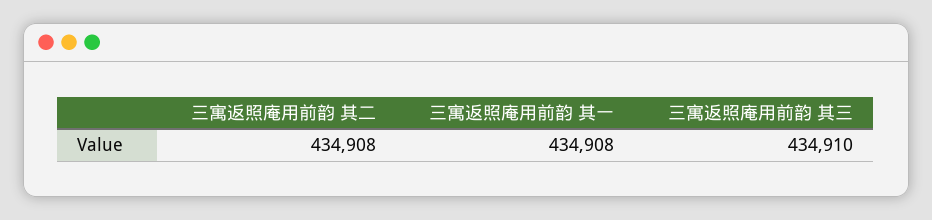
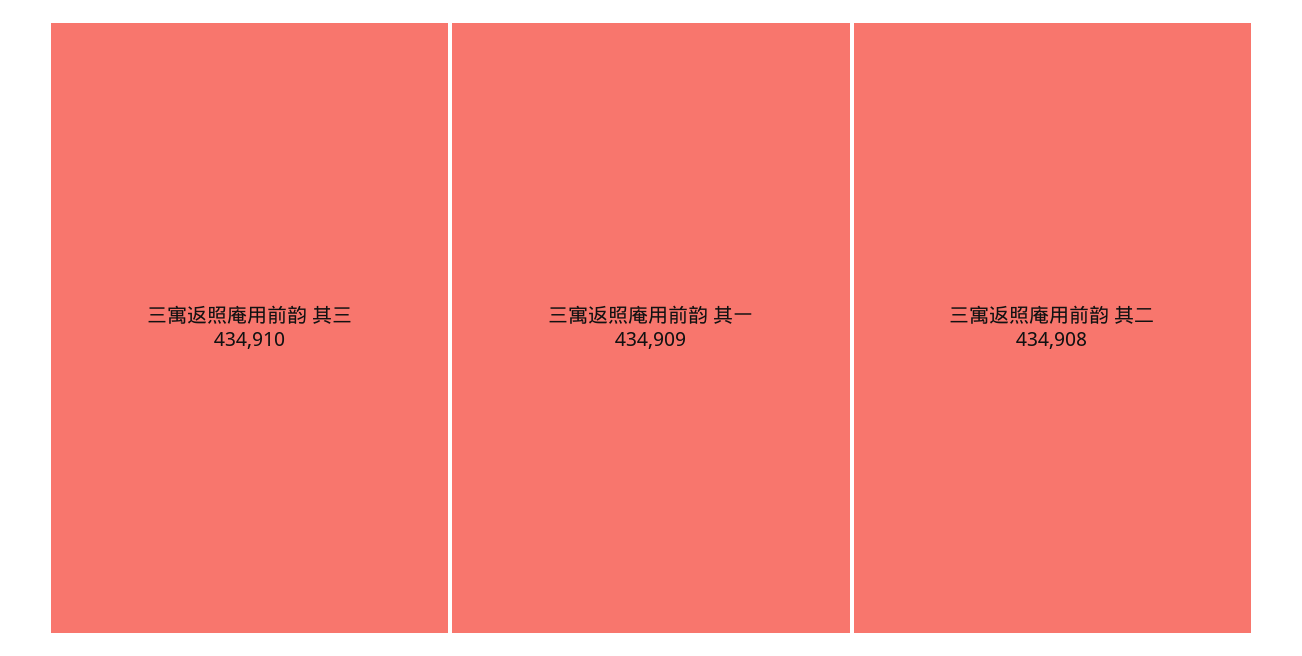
三寓返照庵用前韵 其一: 434908 -> 434909

